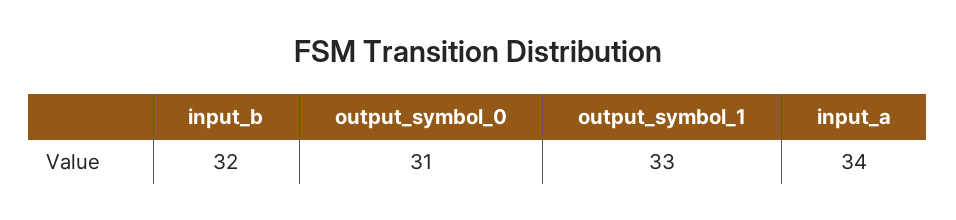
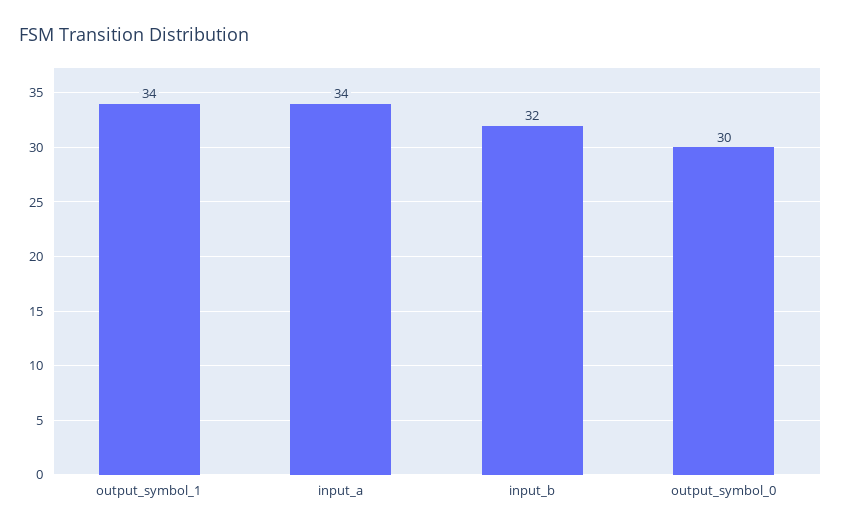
output_symbol_0: 31 -> 30
output_symbol_1: 33 -> 34

